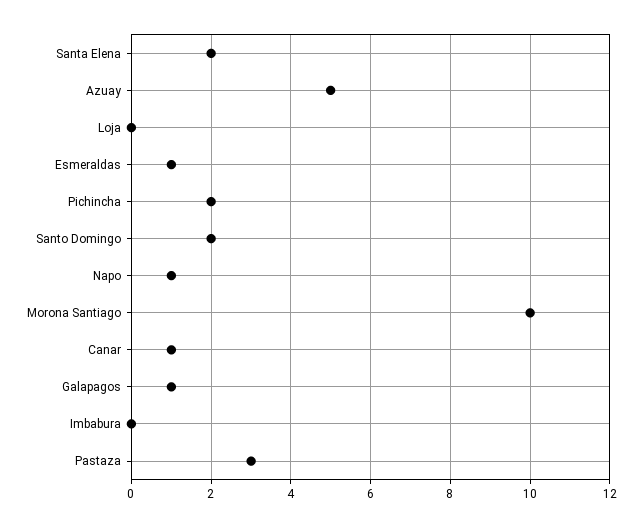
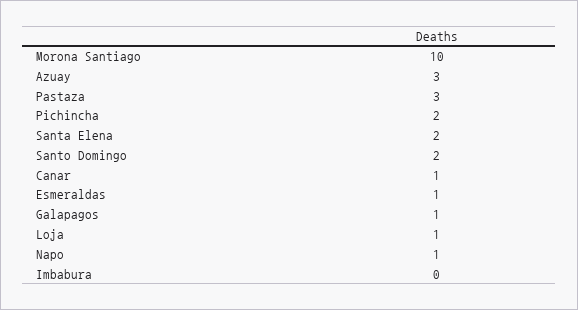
Azuay: 5 -> 3
Loja: 0 -> 1

